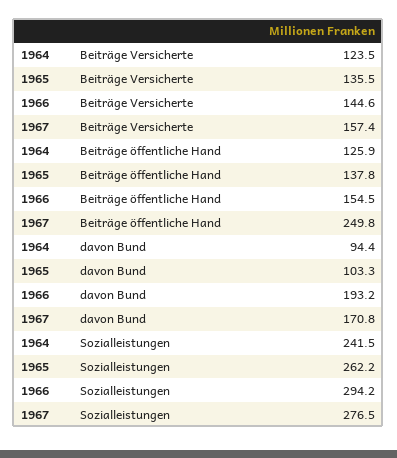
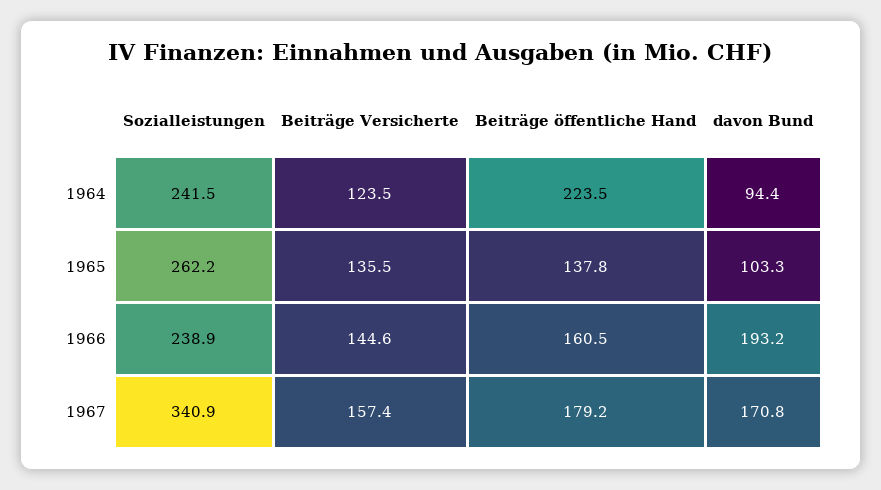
1964, Beiträge öffentliche Hand: 125.9 -> 223.5
1966, Beiträge öffentliche Hand: 154.5 -> 160.5
1967, Beiträge öffentliche Hand: 249.8 -> 179.2
1966, Sozialleistungen: 294.2 -> 238.9
1967, Sozialleistungen: 276.5 -> 340.9

